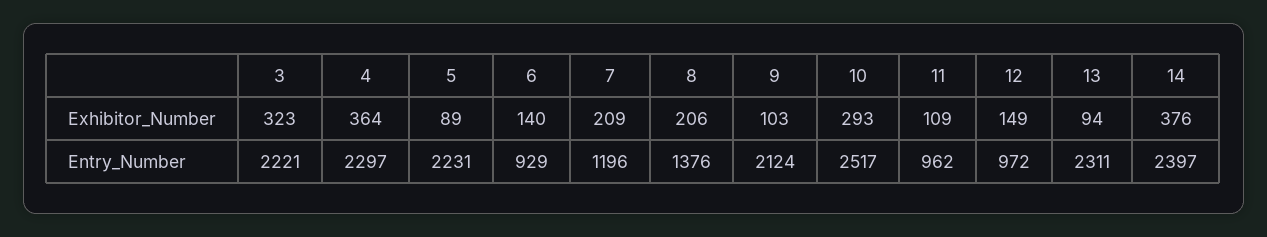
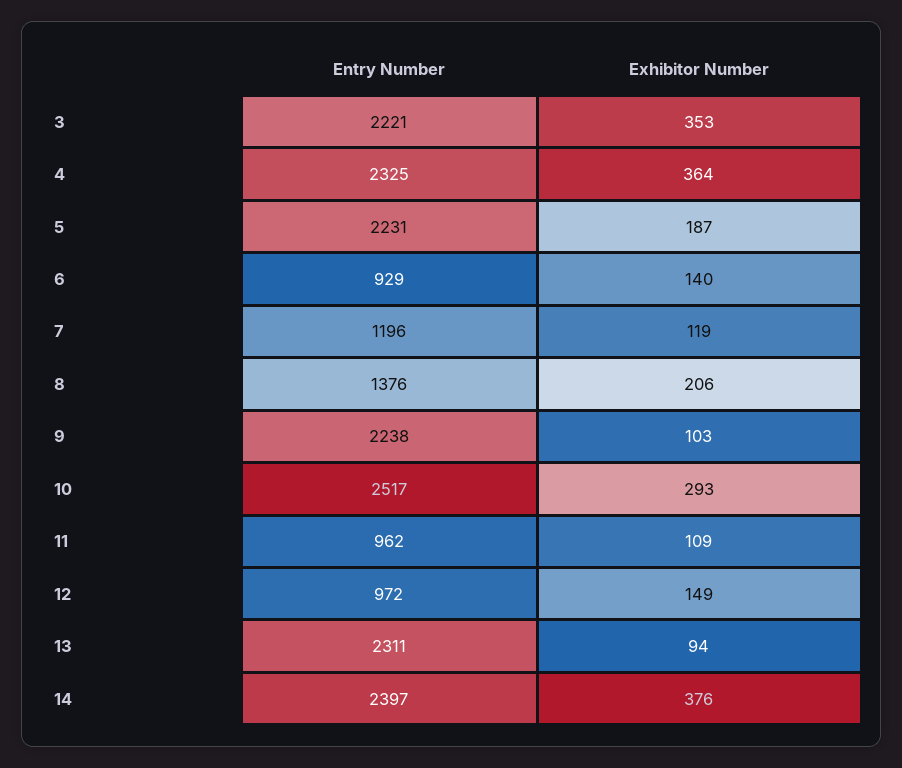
3, Exhibitor_Number: 323 -> 353
5, Exhibitor_Number: 89 -> 187
7, Exhibitor_Number: 209 -> 119
4, Entry_Number: 2297 -> 2325
9, Entry_Number: 2124 -> 2238

